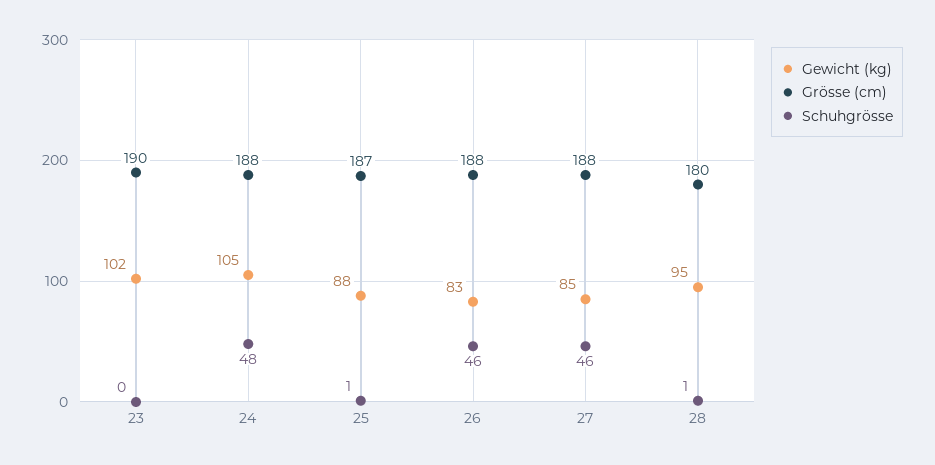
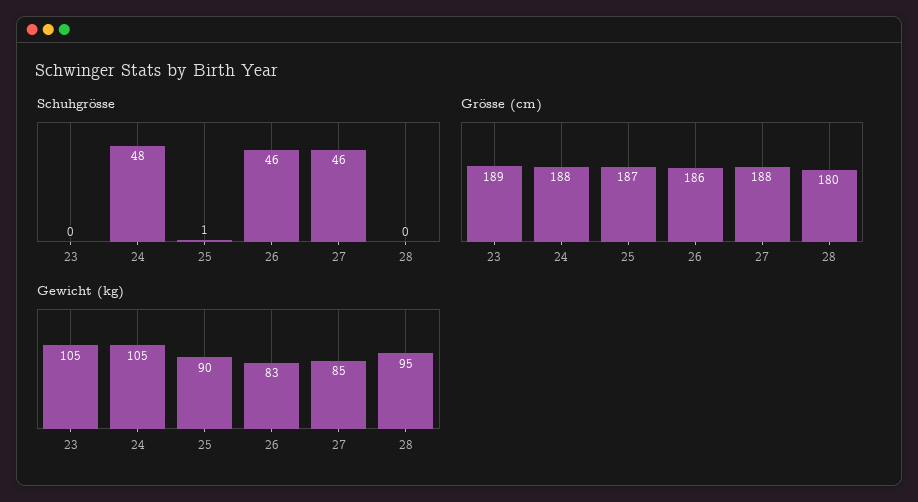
Gewicht (kg), 23: 102 -> 105
Grösse (cm), 23: 190 -> 189
Gewicht (kg), 25: 88 -> 90
Grösse (cm), 26: 188 -> 186
Schuhgrösse, 28: 1 -> 0

